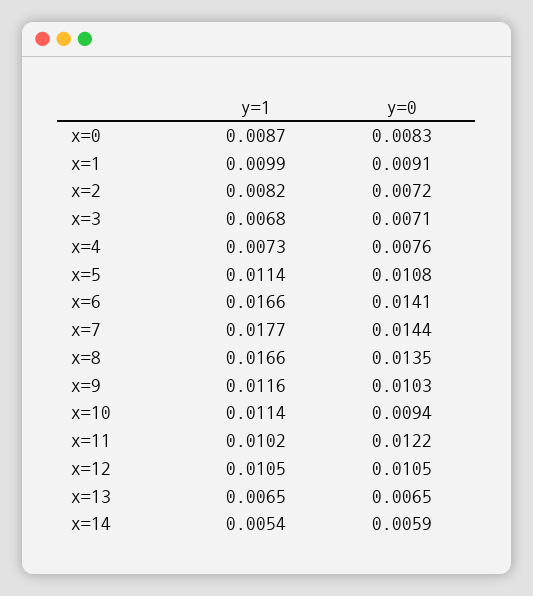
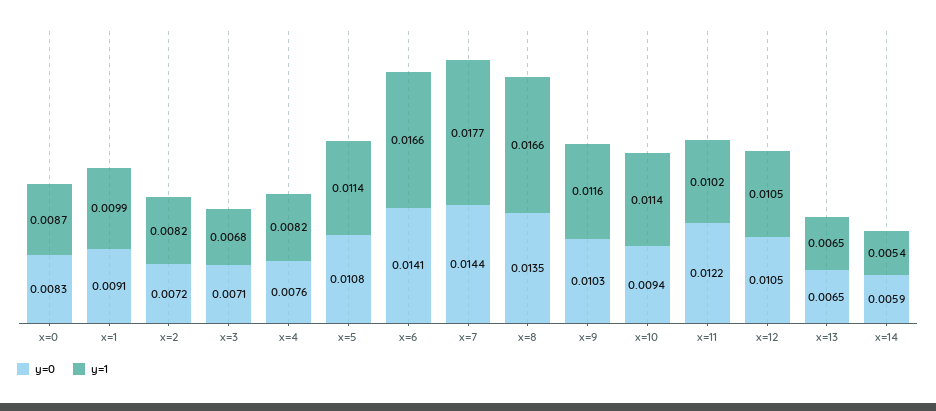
y=1, x=4: 0.0073 -> 0.0082

